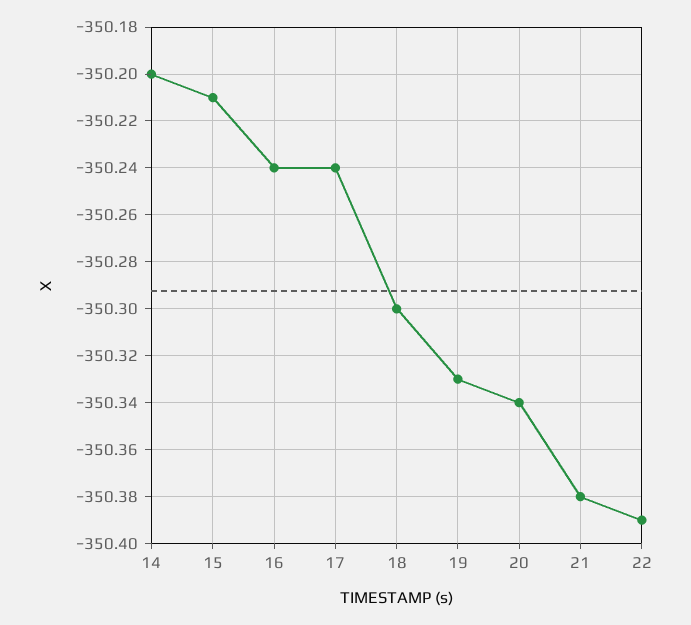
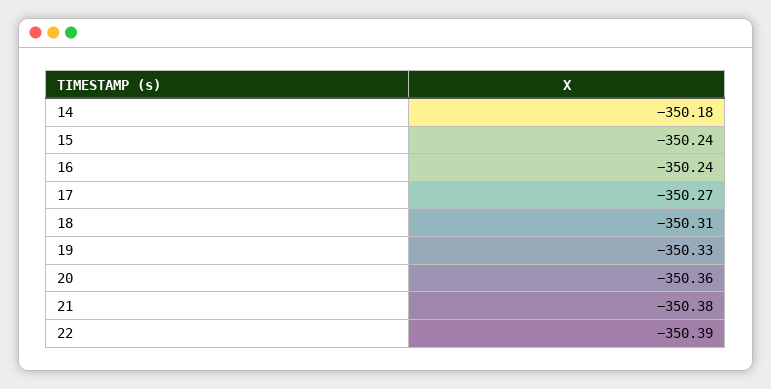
14: -350.2 -> -350.18
15: -350.21 -> -350.24
17: -350.24 -> -350.27
18: -350.3 -> -350.31
20: -350.34 -> -350.36

